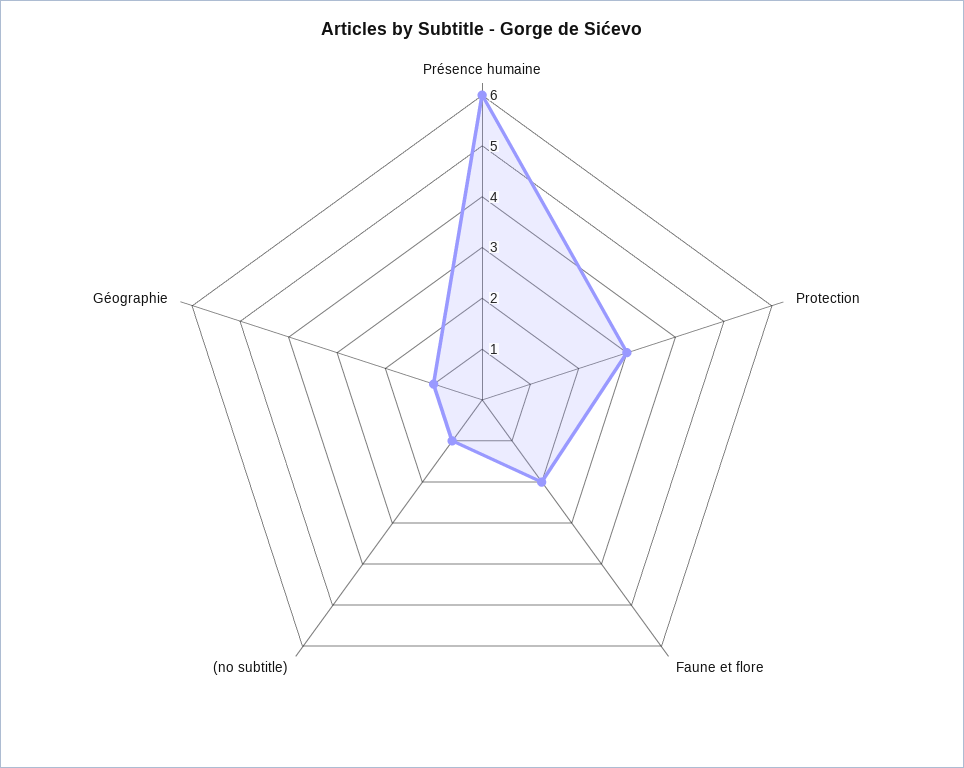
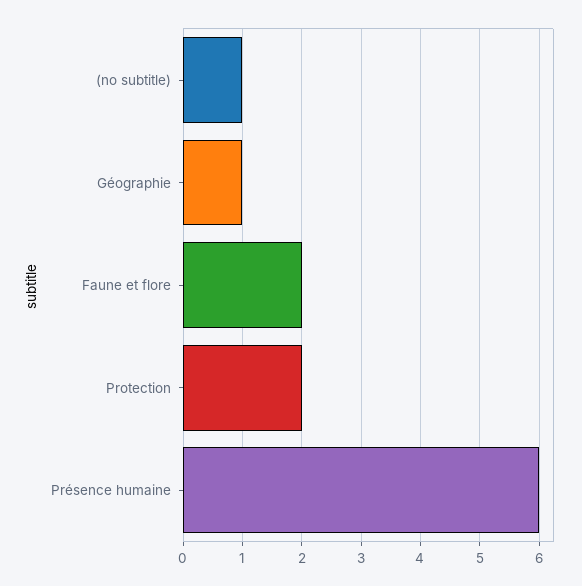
Protection: 3 -> 2

